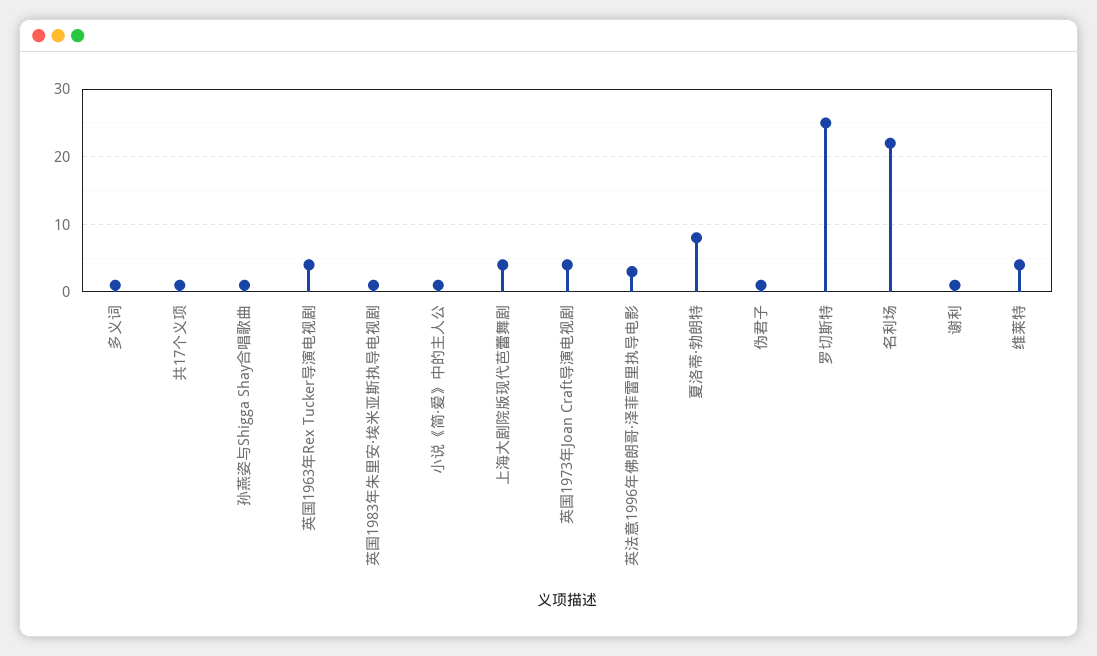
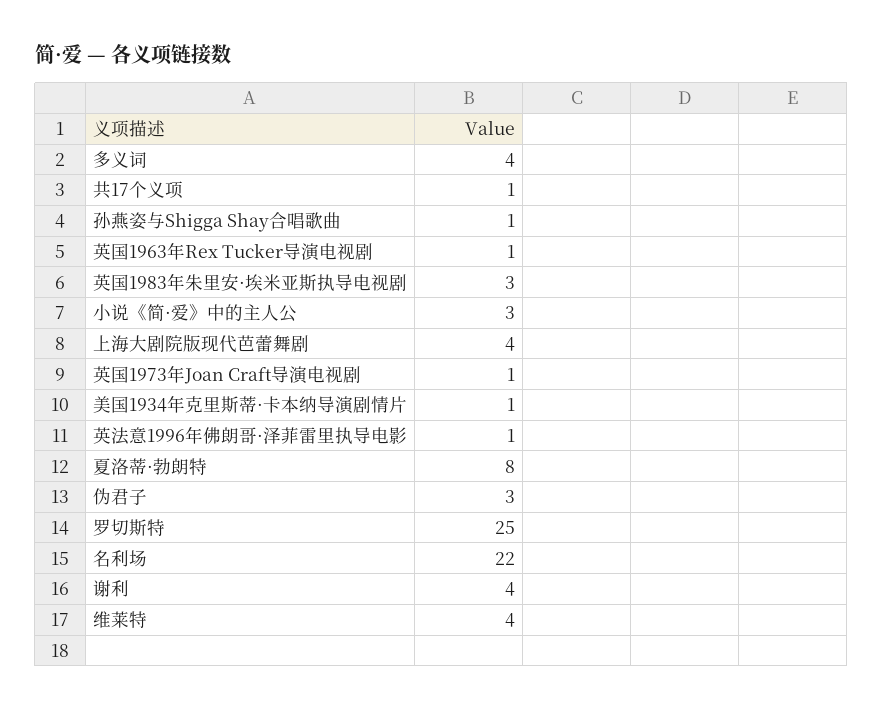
多义词: 1 -> 4
英国1963年Rex Tucker导演电视剧: 4 -> 1
英国1983年朱里安·埃米亚斯执导电视剧: 1 -> 3
小说《简·爱》中的主人公: 1 -> 3
英国1973年Joan Craft导演电视剧: 4 -> 1
英法意1996年佛朗哥·泽菲雷里执导电影: 3 -> 1
伪君子: 1 -> 3
谢利: 1 -> 4
美国1934年克里斯蒂·卡本纳导演剧情片: none -> 1

